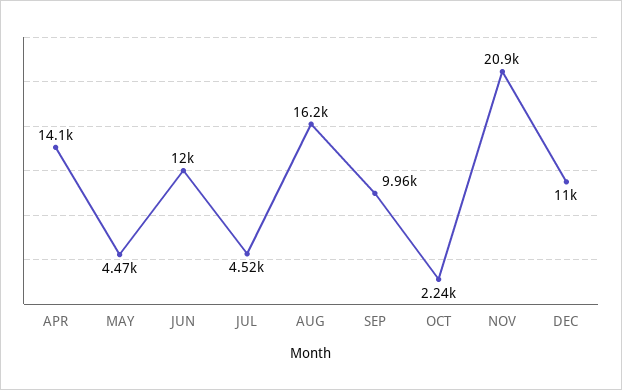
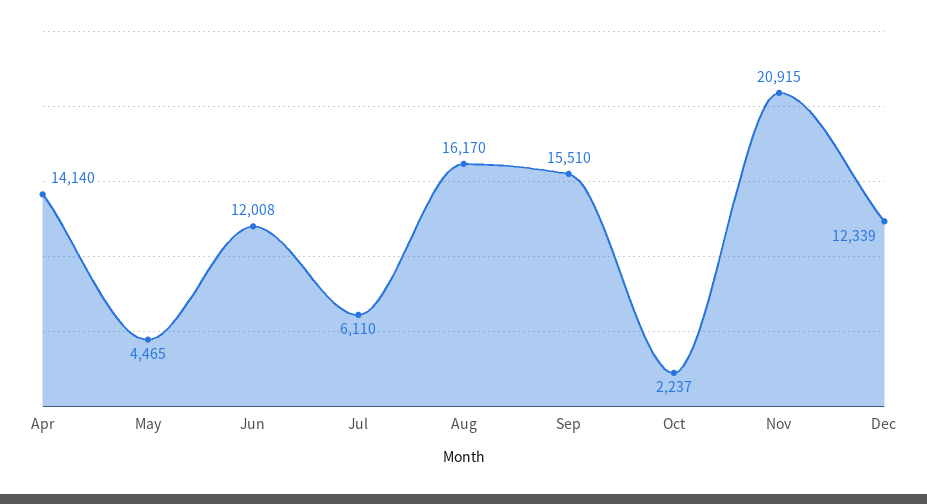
JUL: 4520 -> 6110
SEP: 9960 -> 15510
DEC: 11000 -> 12339

